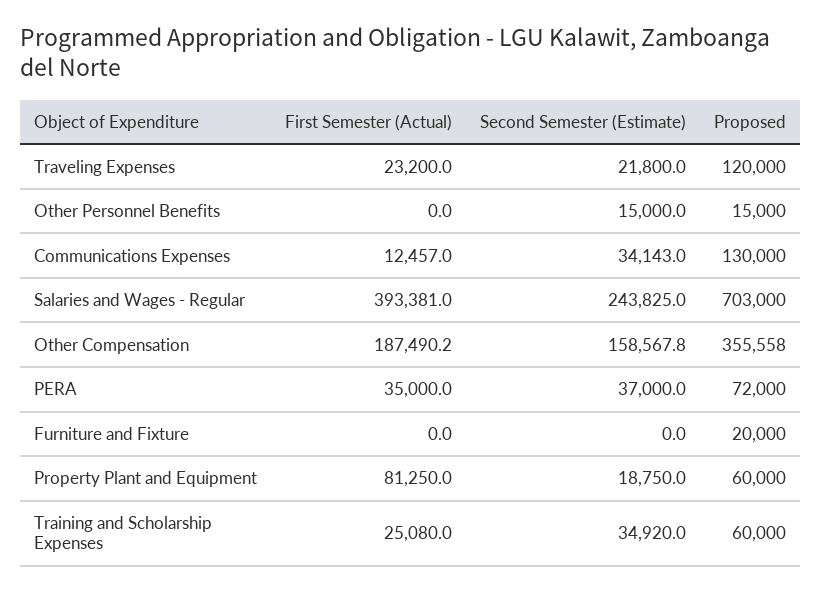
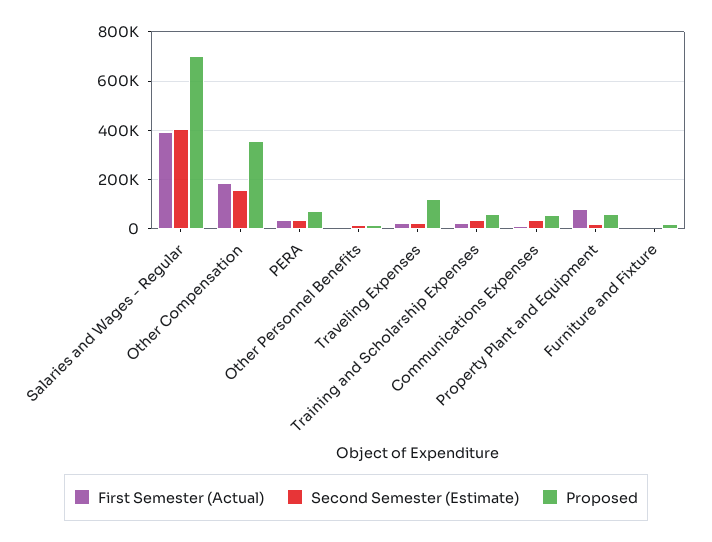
Proposed, Communications Expenses: 130000 -> 50000
Second Semester (Estimate), Salaries and Wages - Regular: 243825 -> 400000

